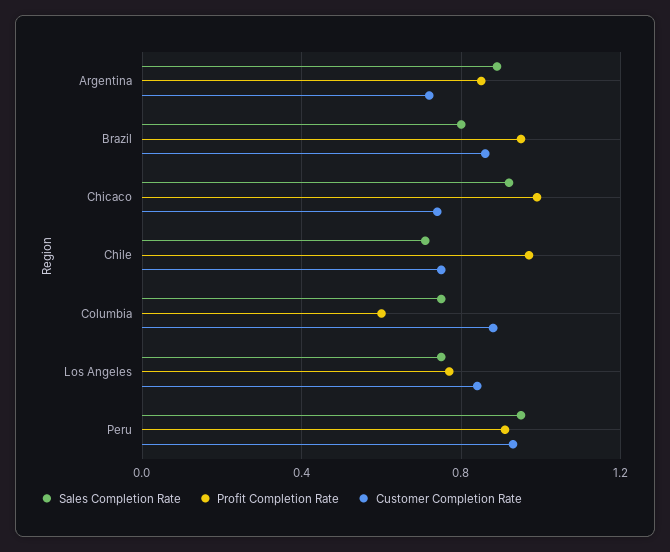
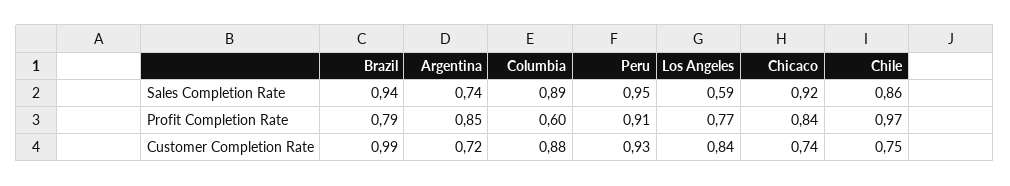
Sales Completion Rate, Argentina: 0.9 -> 0.74
Sales Completion Rate, Brazil: 0.8 -> 0.94
Profit Completion Rate, Brazil: 0.95 -> 0.79
Customer Completion Rate, Brazil: 0.85 -> 0.99
Profit Completion Rate, Chicaco: 1 -> 0.84
Sales Completion Rate, Chile: 0.7 -> 0.86
Sales Completion Rate, Columbia: 0.75 -> 0.89
Sales Completion Rate, Los Angeles: 0.75 -> 0.59

